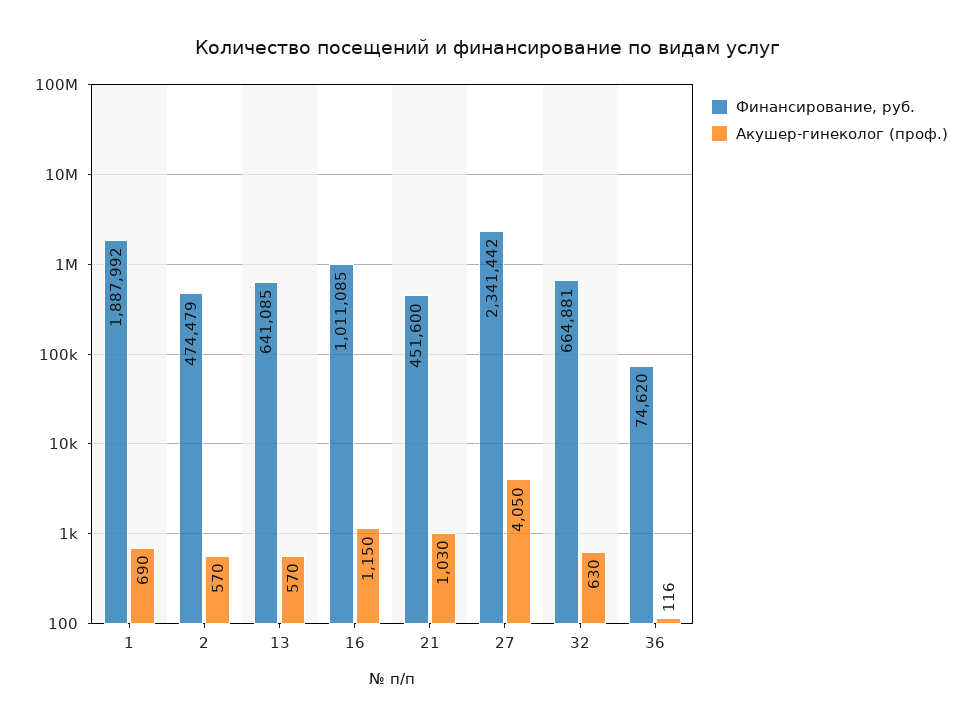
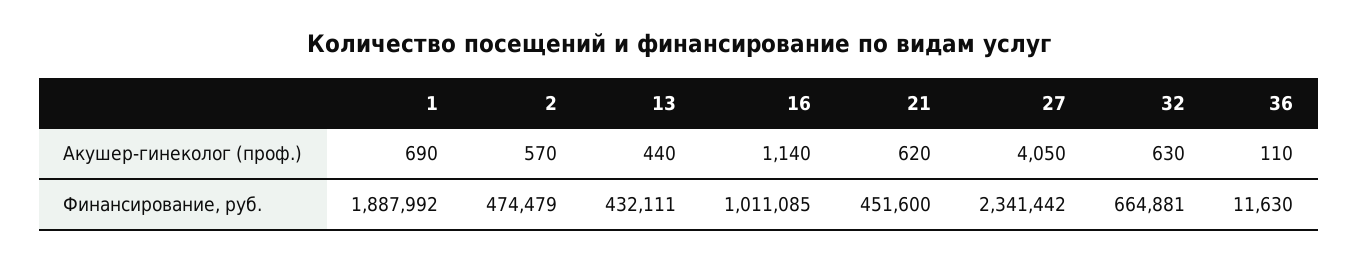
Финансирование, руб., 13: 641085 -> 432111
Акушер-гинеколог (проф.), 13: 570 -> 440
Акушер-гинеколог (проф.), 16: 1150 -> 1140
Акушер-гинеколог (проф.), 21: 1030 -> 620
Финансирование, руб., 36: 74620 -> 11630
Акушер-гинеколог (проф.), 36: 116 -> 110

